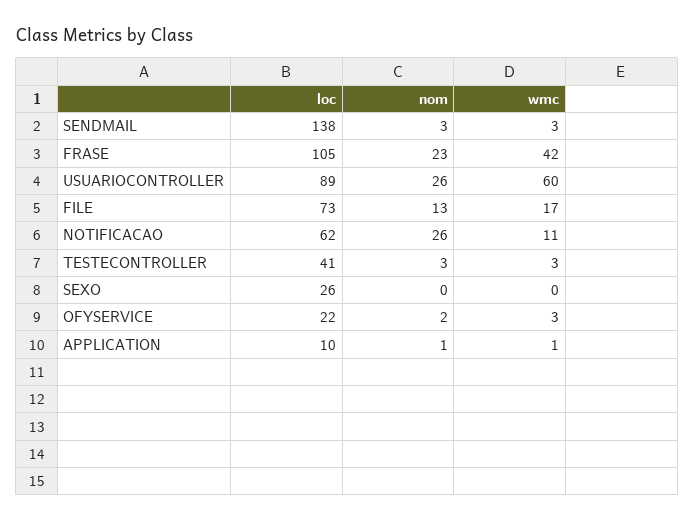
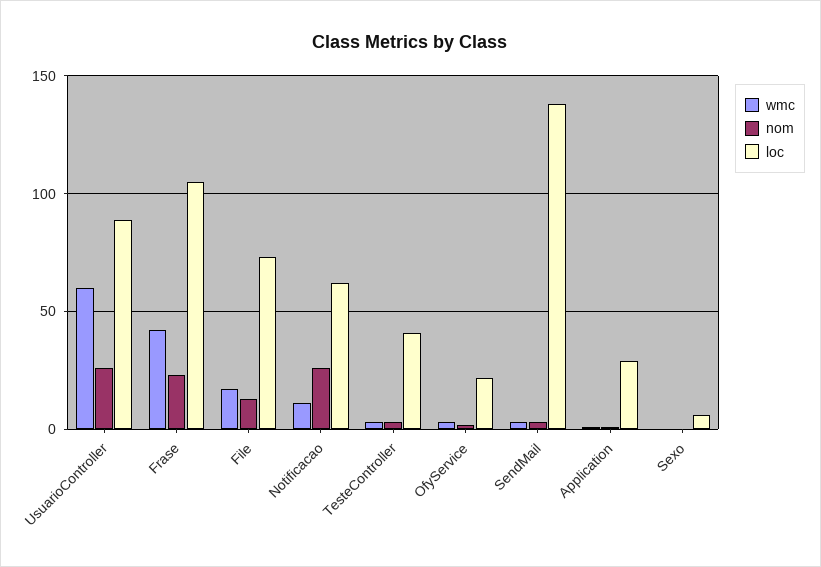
loc, SEXO: 26 -> 5
loc, APPLICATION: 10 -> 30

